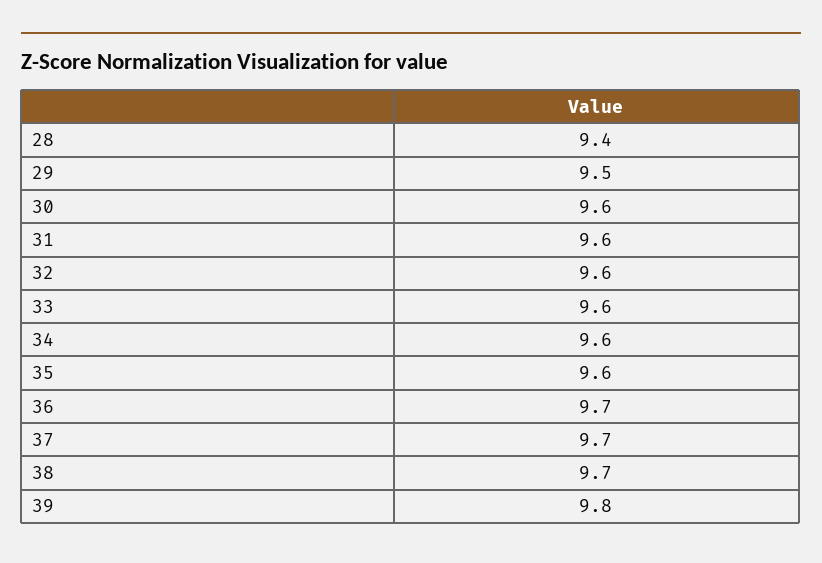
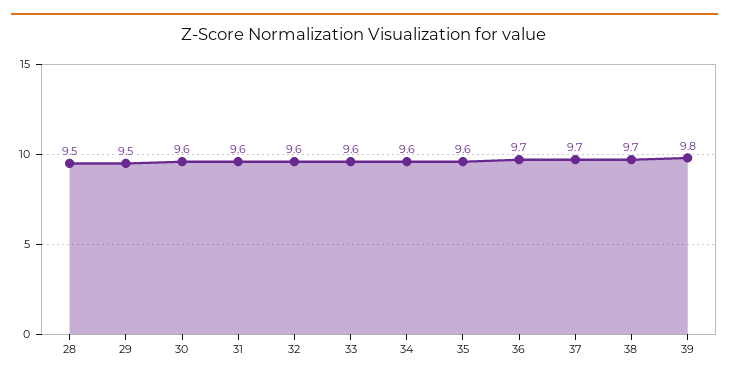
28: 9.4 -> 9.5

